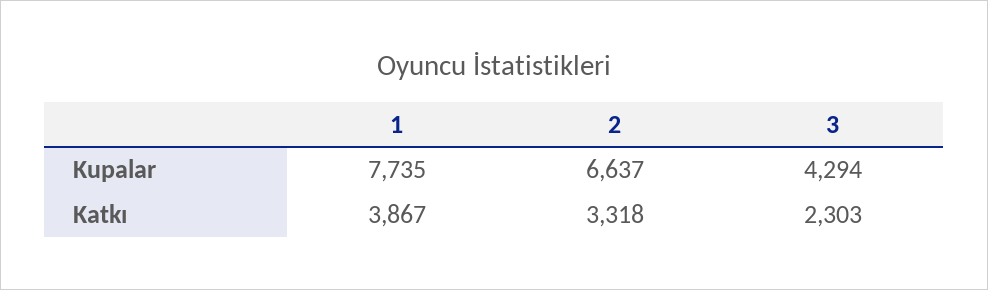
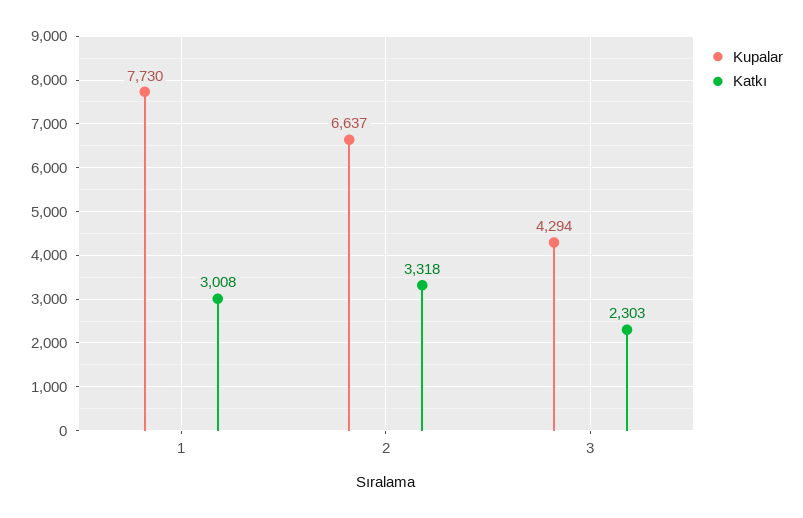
Kupalar, 1: 7735 -> 7730
Katkı, 1: 3867 -> 3008

